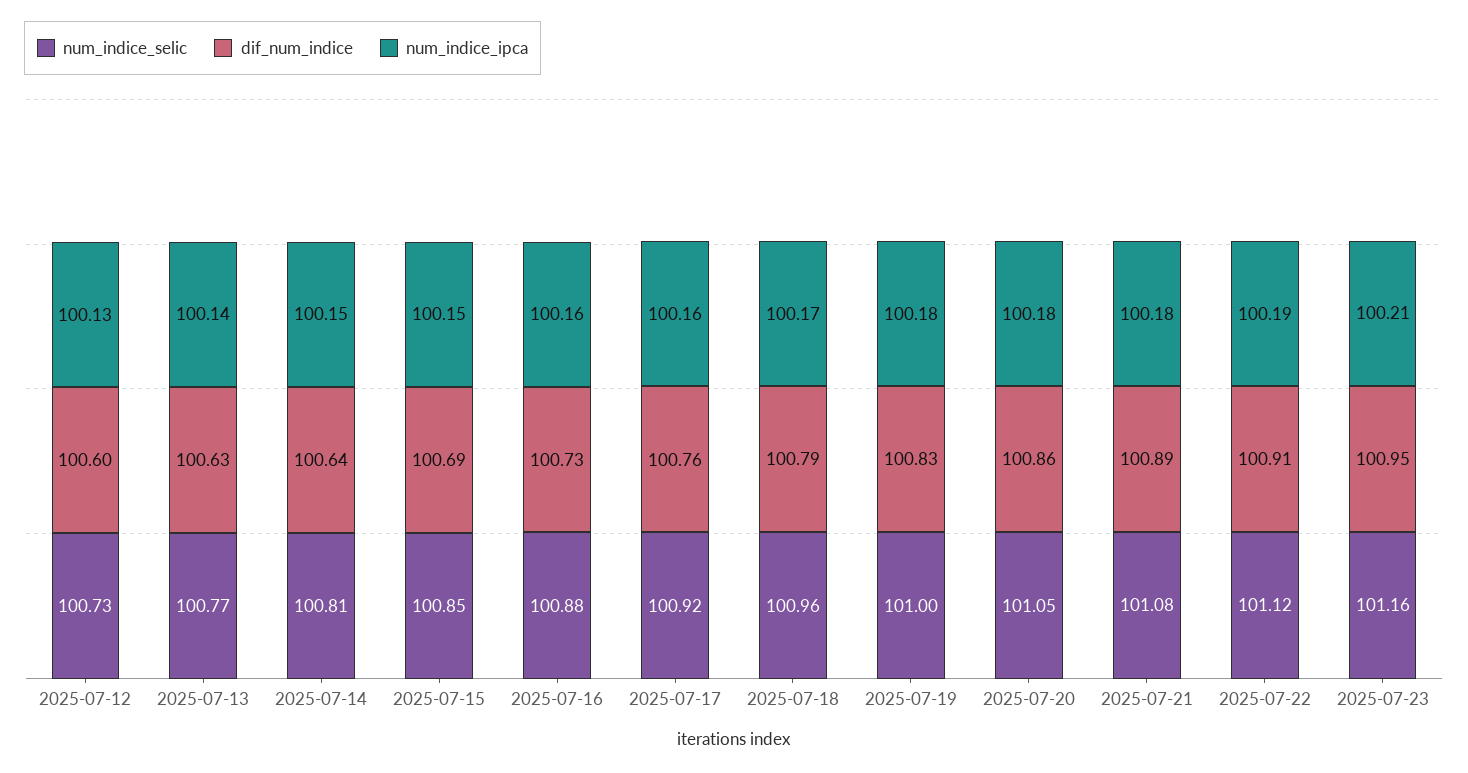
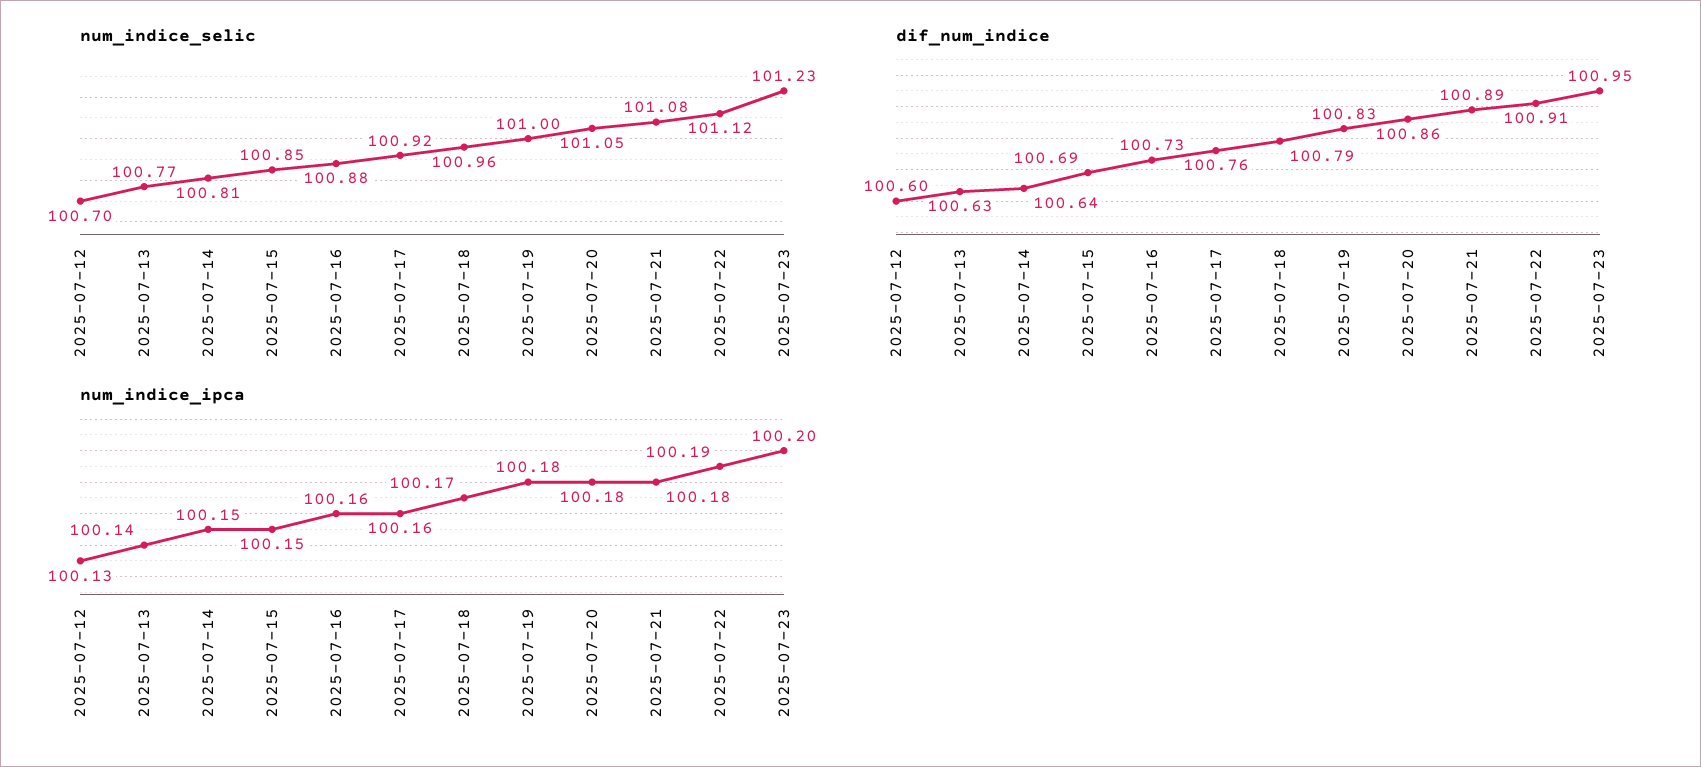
num_indice_selic, 2025-07-12: 100.73 -> 100.7
num_indice_selic, 2025-07-23: 101.16 -> 101.23
num_indice_ipca, 2025-07-23: 100.21 -> 100.2

